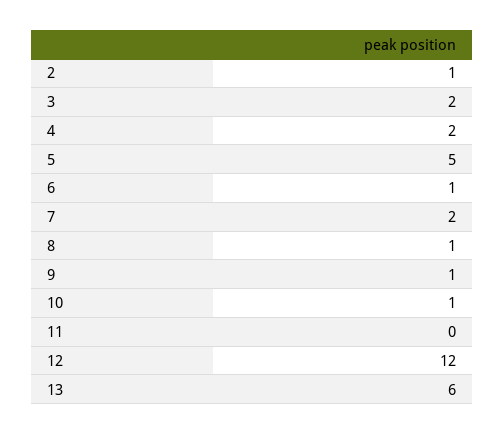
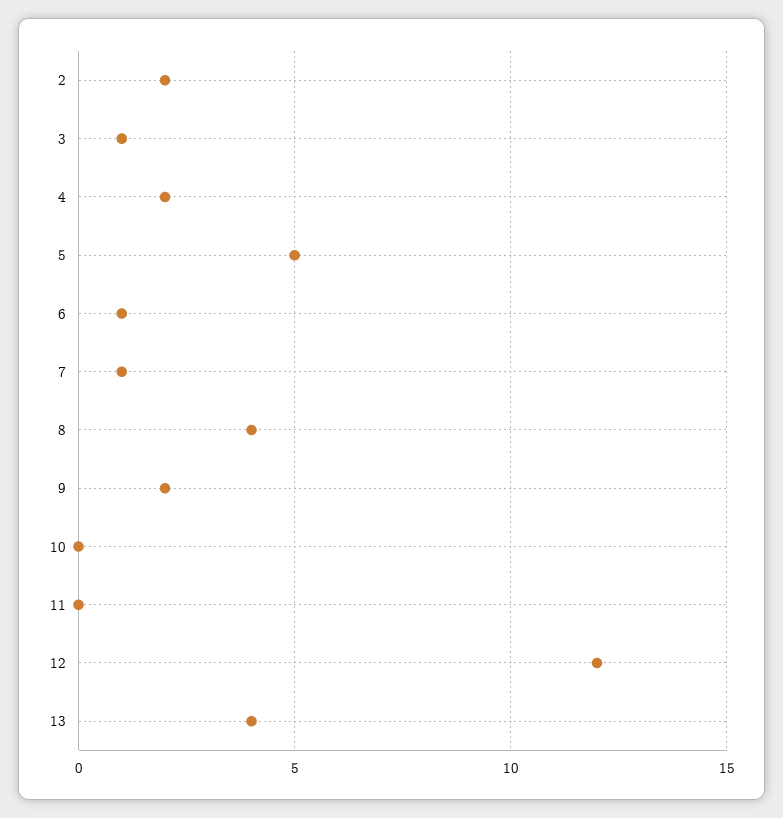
2: 1 -> 2
3: 2 -> 1
7: 2 -> 1
8: 1 -> 4
9: 1 -> 2
10: 1 -> 0
13: 6 -> 4

